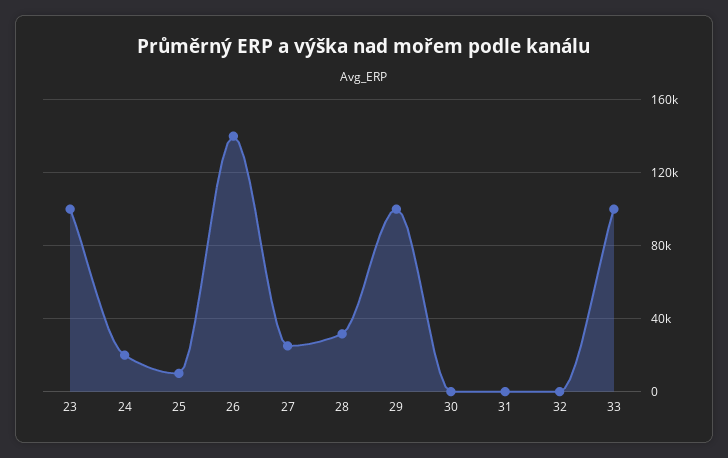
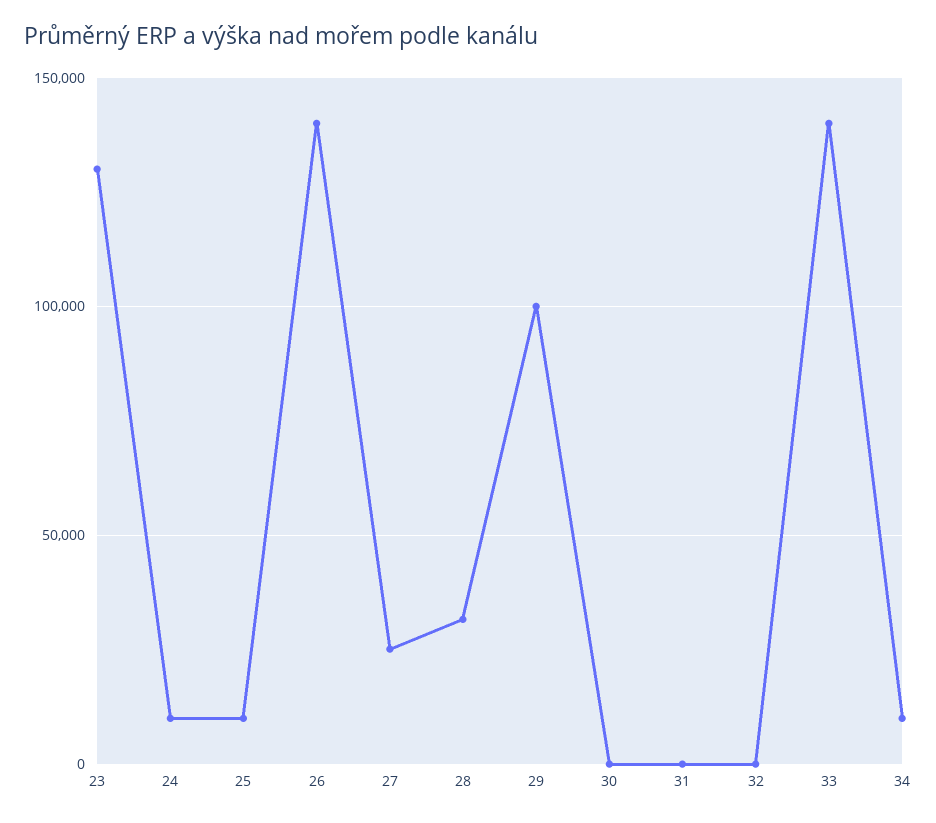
23: 100000 -> 130000
24: 20000 -> 10000
33: 100000 -> 140000
34: none -> 10000

